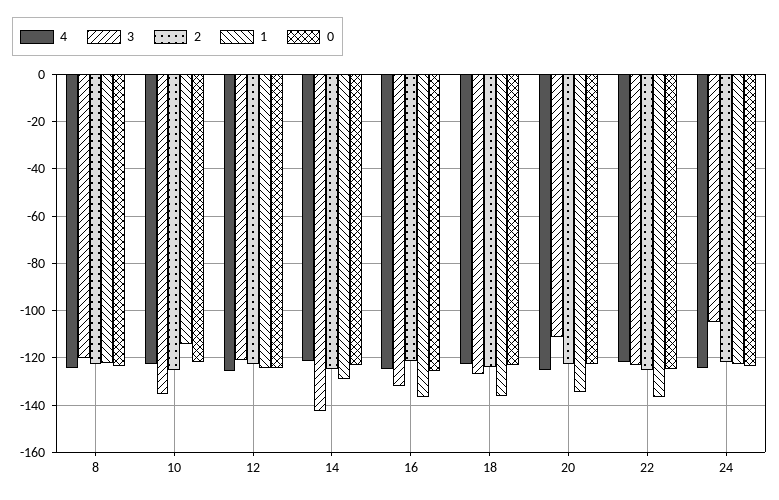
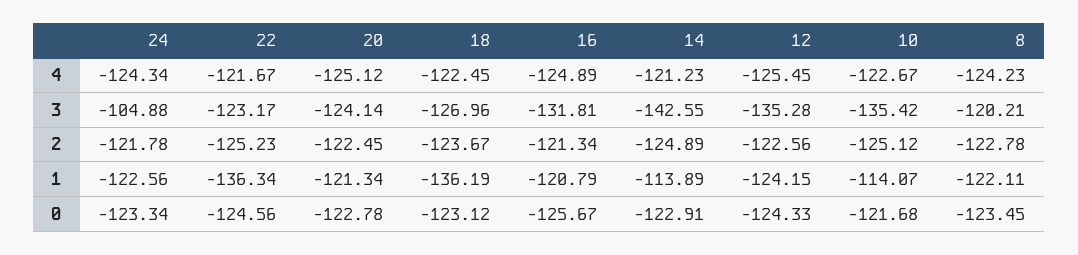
3, 12: -120 -> -135.28
1, 14: -130 -> -113.89
1, 16: -135 -> -120.79
3, 20: -110 -> -124.14
1, 20: -135 -> -121.34

